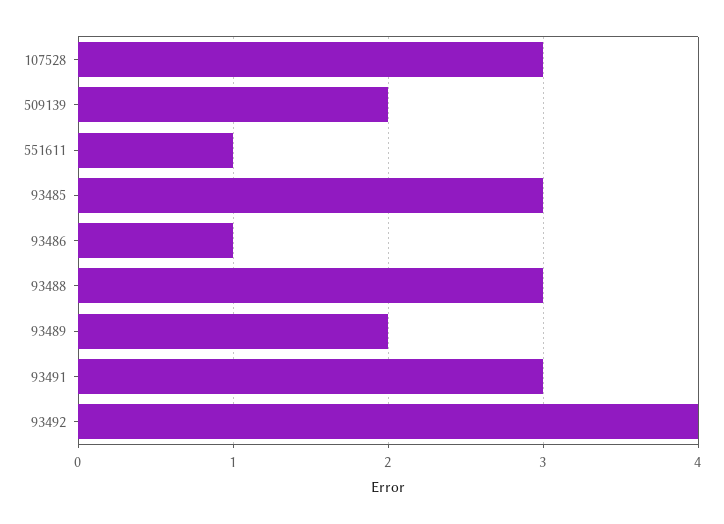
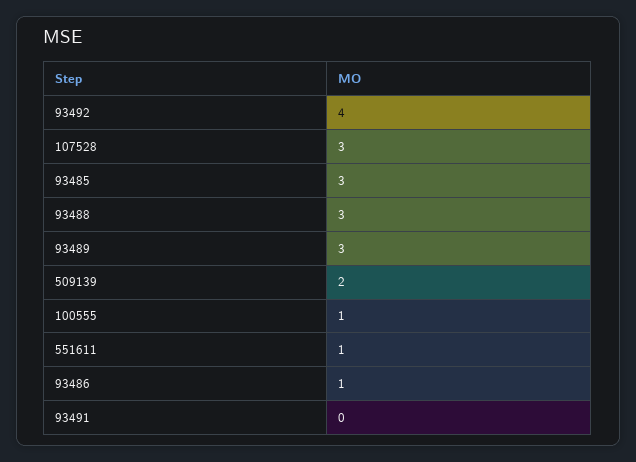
93489: 2 -> 3
93491: 3 -> 0
100555: none -> 1

